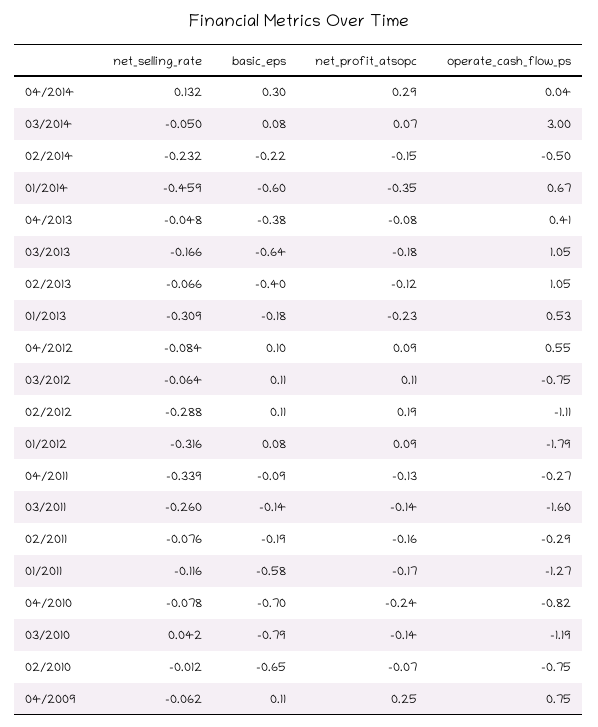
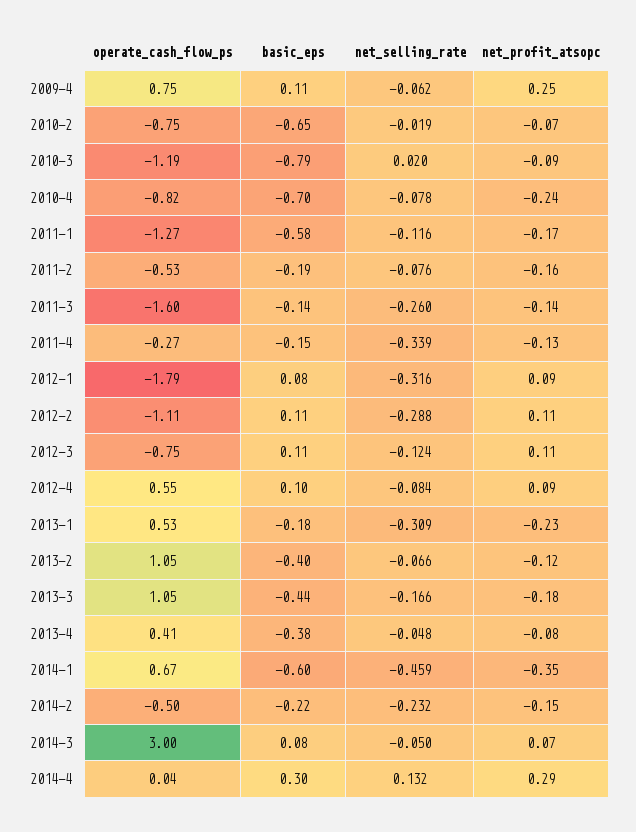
basic_eps, 03/2013: -0.64 -> -0.44
net_selling_rate, 03/2012: -0.064 -> -0.124
net_profit_atsopc, 02/2012: 0.19 -> 0.11
basic_eps, 04/2011: -0.09 -> -0.15
operate_cash_flow_ps, 02/2011: -0.29 -> -0.53
net_selling_rate, 03/2010: 0.042 -> 0.02
net_profit_atsopc, 03/2010: -0.14 -> -0.09
net_selling_rate, 02/2010: -0.012 -> -0.019

